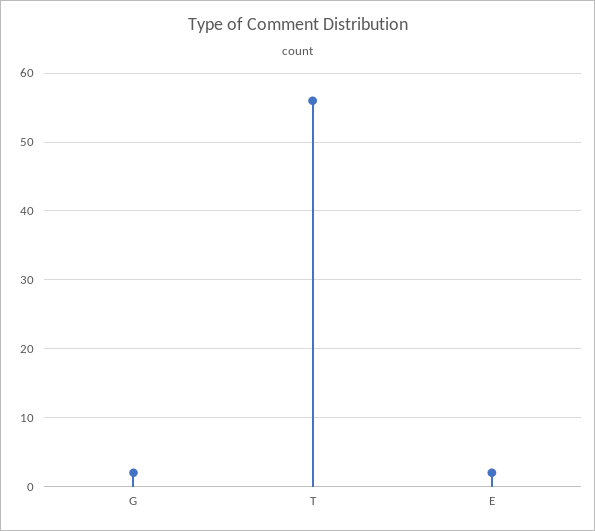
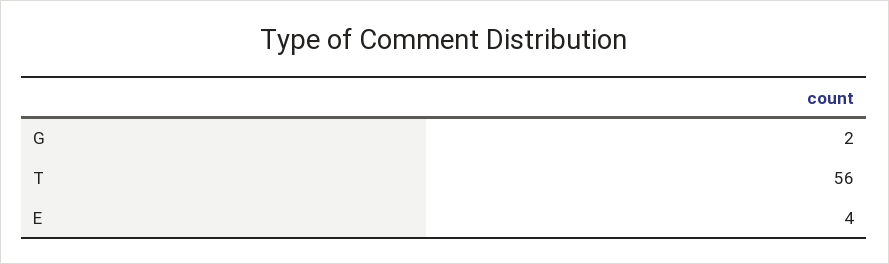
E: 2 -> 4

